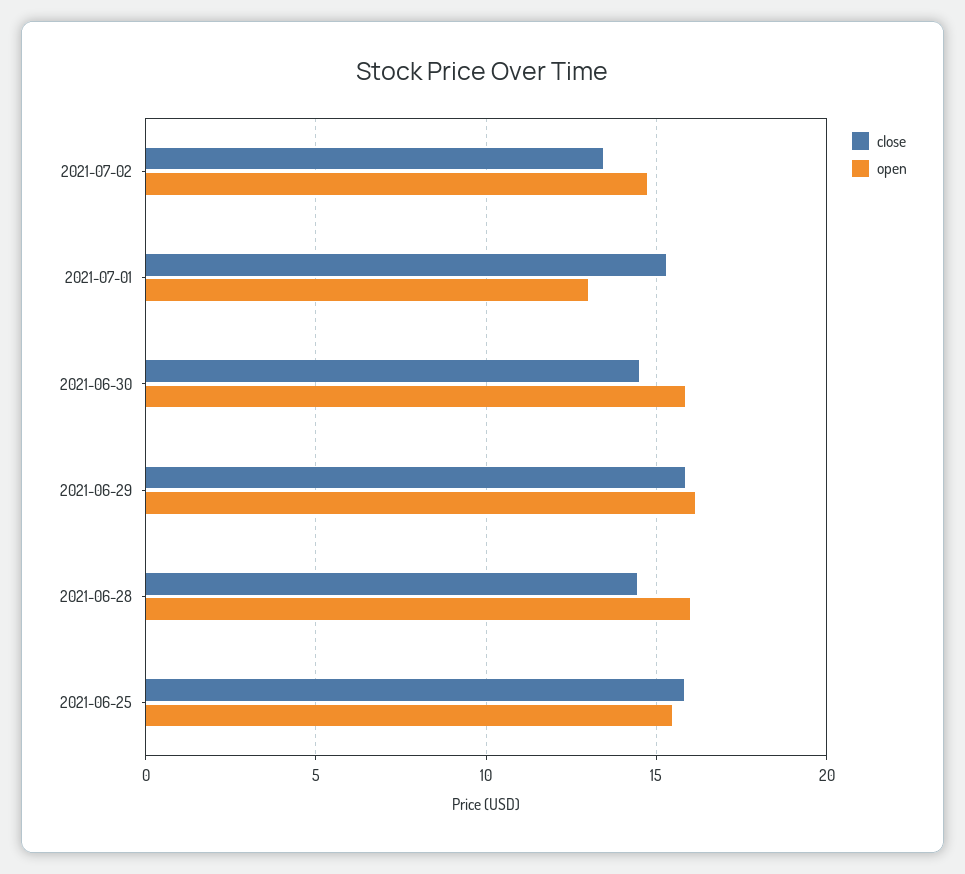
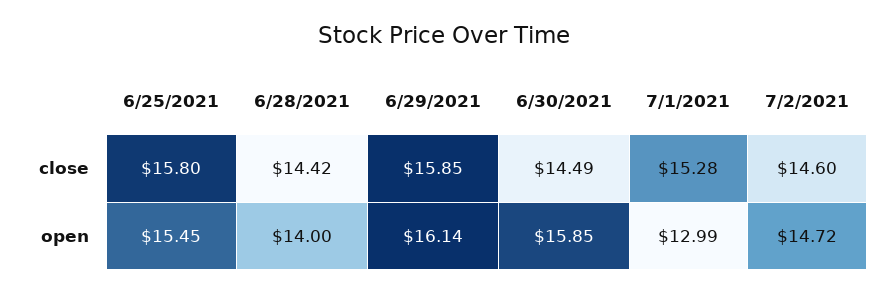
close, 2021-07-02: 13.5 -> 14.6
open, 2021-06-28: 16 -> 14

